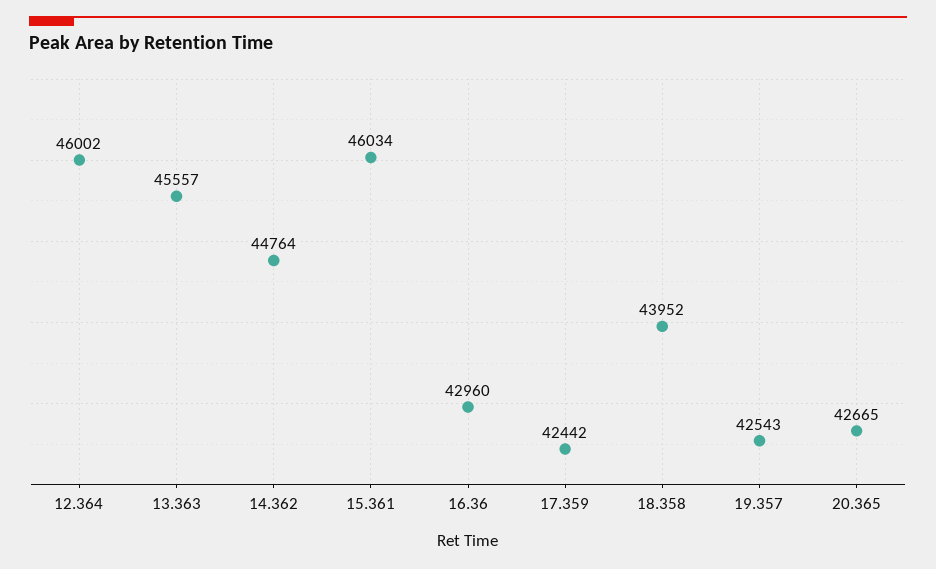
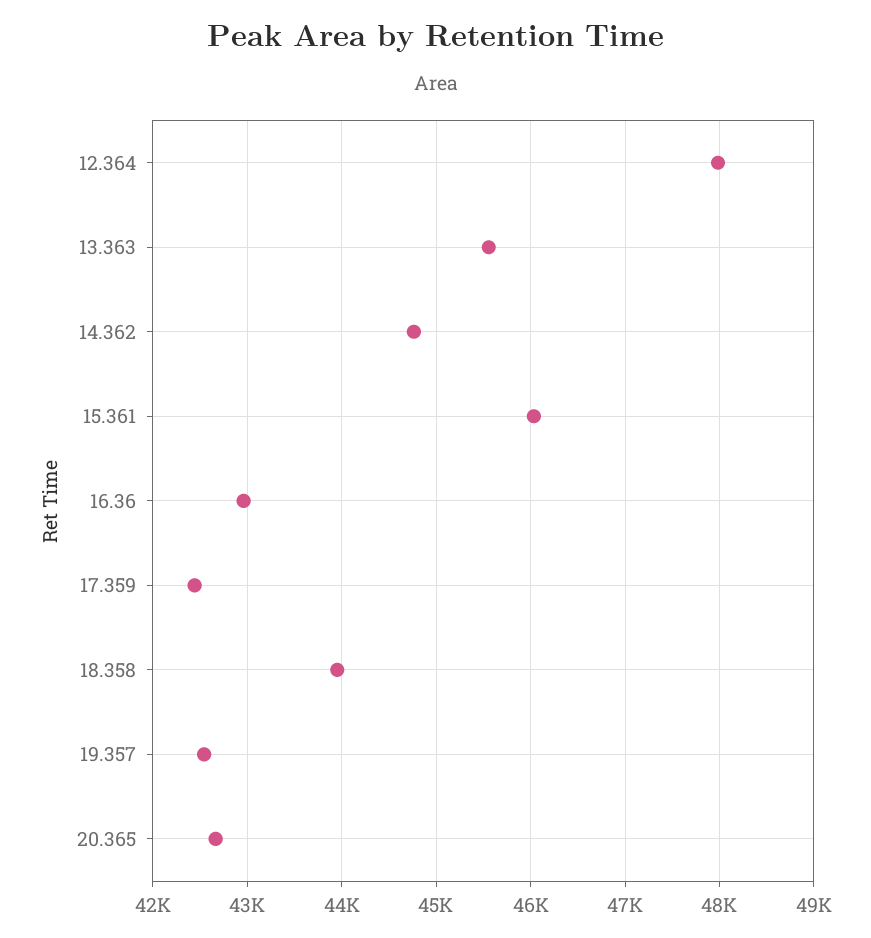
12.364: 46002 -> 48000

